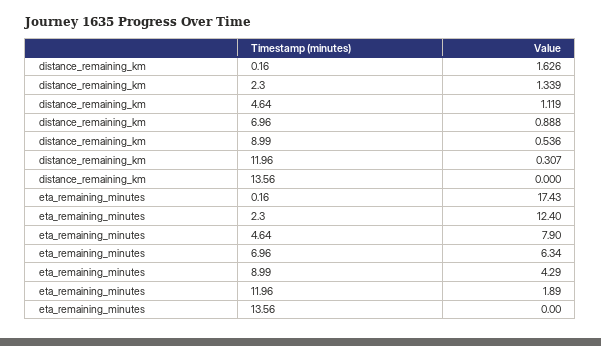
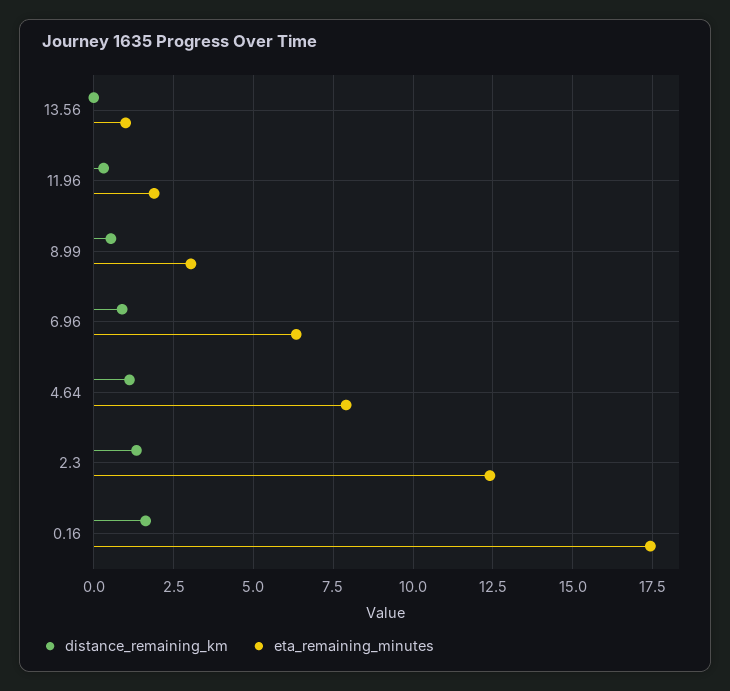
eta_remaining_minutes, 8.99: 4.29 -> 3
eta_remaining_minutes, 13.56: 0 -> 1

